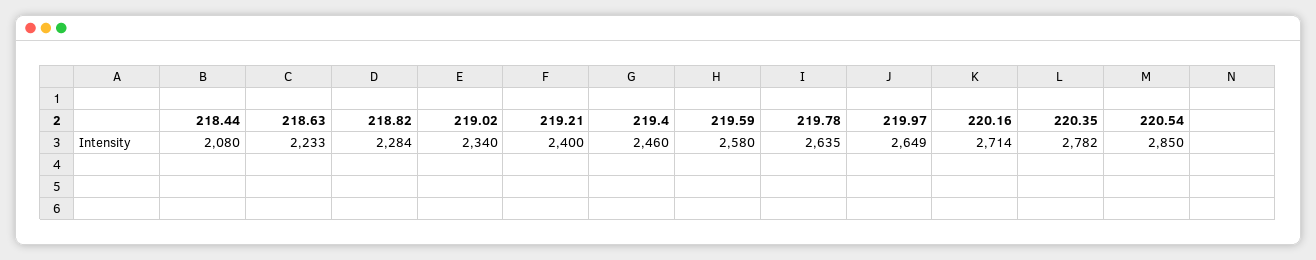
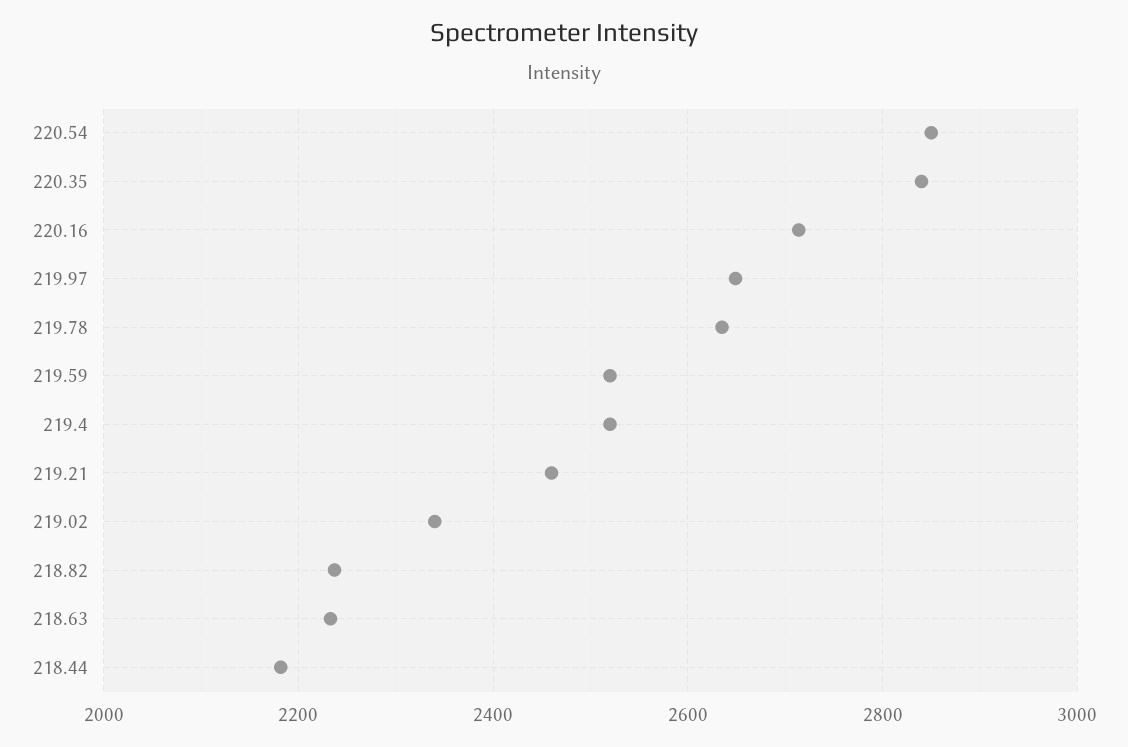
218.44: 2080 -> 2180
218.82: 2284 -> 2240
219.21: 2400 -> 2460
219.4: 2460 -> 2520
219.59: 2580 -> 2520
220.35: 2782 -> 2840

